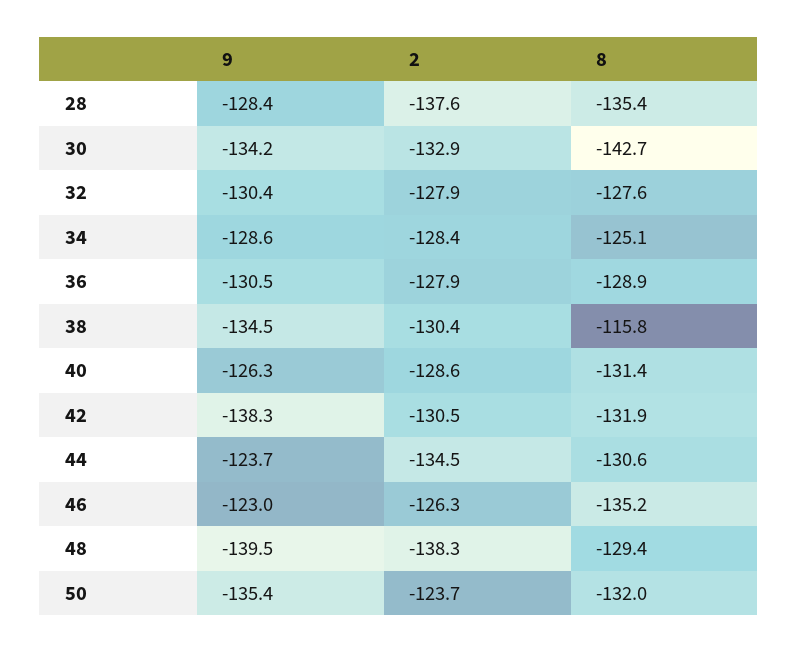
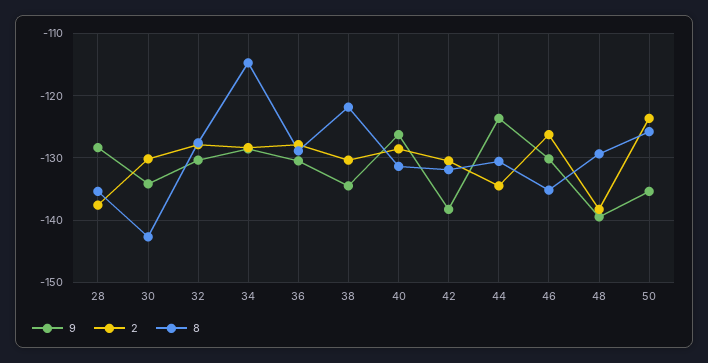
2, 30: -132.9 -> -130
8, 34: -125.1 -> -115
8, 38: -115.8 -> -122
9, 46: -123 -> -130
8, 50: -132 -> -126

